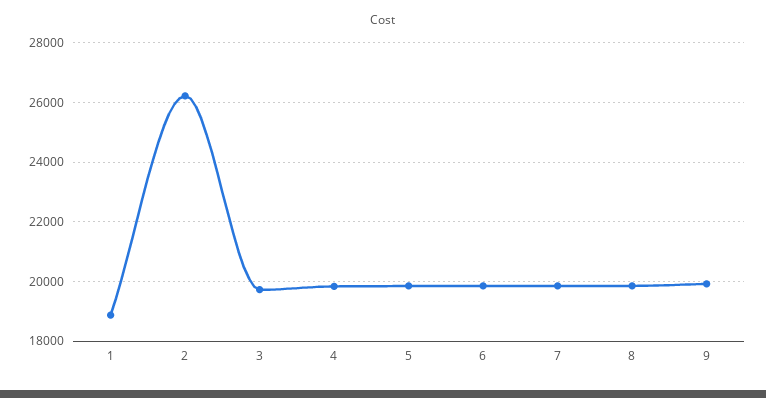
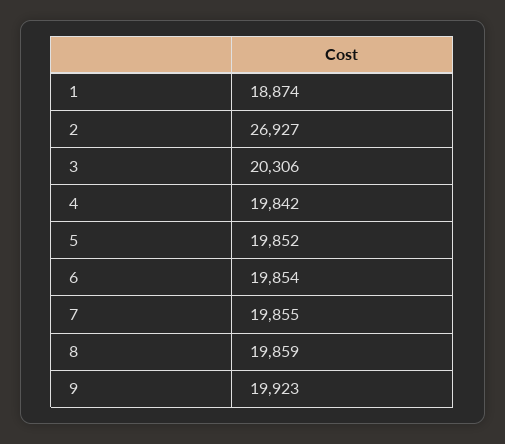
2: 26250 -> 26927
3: 19750 -> 20306

